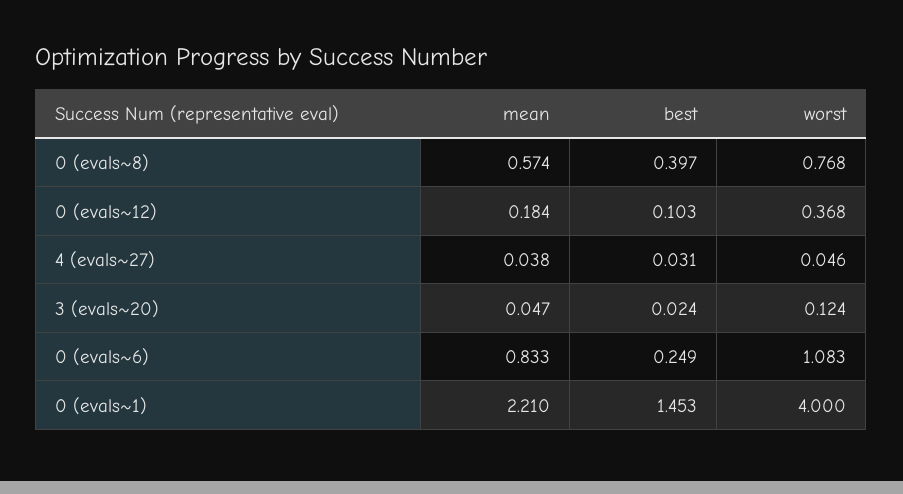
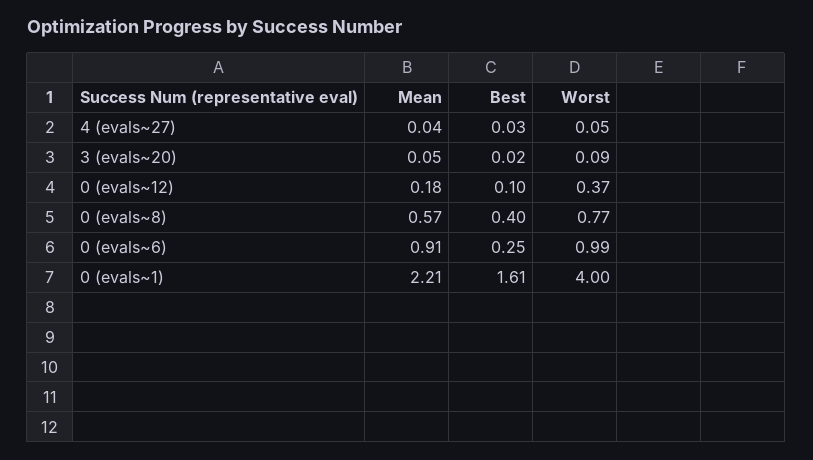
worst, 3 (evals~20): 0.124 -> 0.09
mean, 0 (evals~6): 0.833 -> 0.91
worst, 0 (evals~6): 1.083 -> 0.99
best, 0 (evals~1): 1.453 -> 1.61

